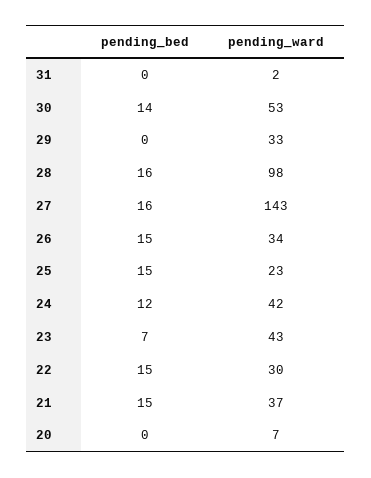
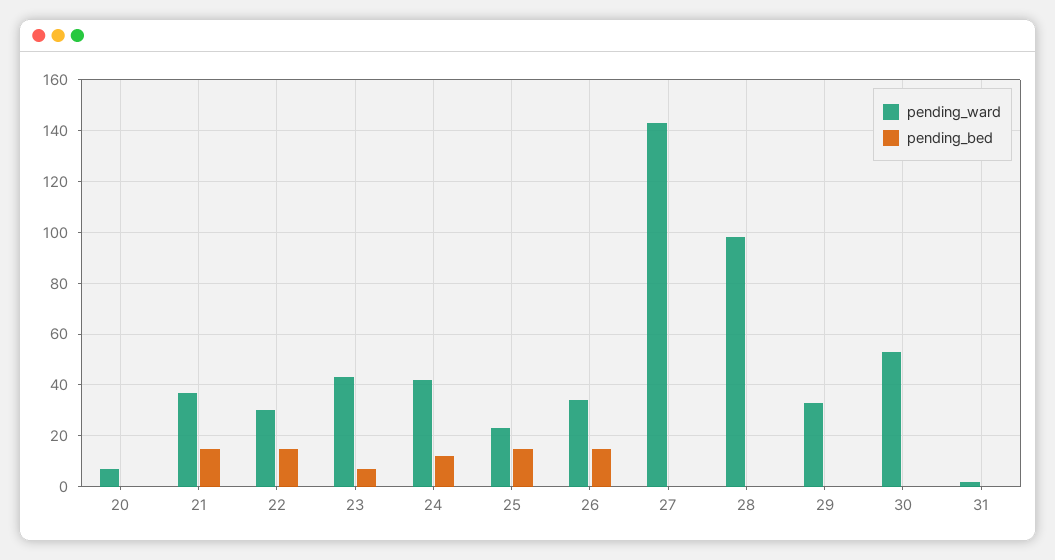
pending_bed, 30: 14 -> 0
pending_bed, 28: 16 -> 0
pending_bed, 27: 16 -> 0

